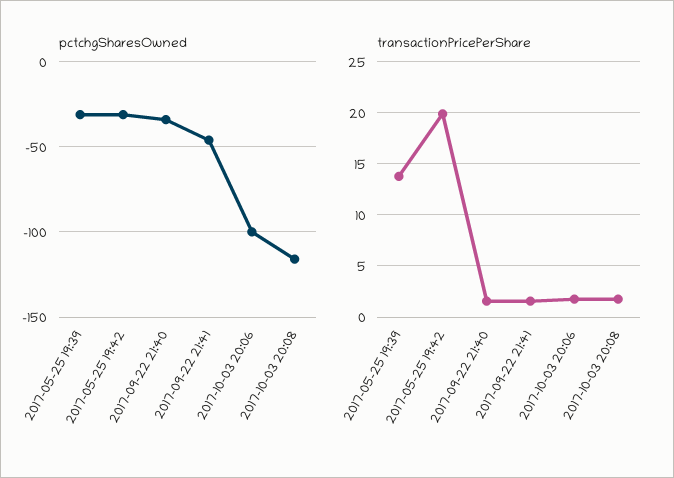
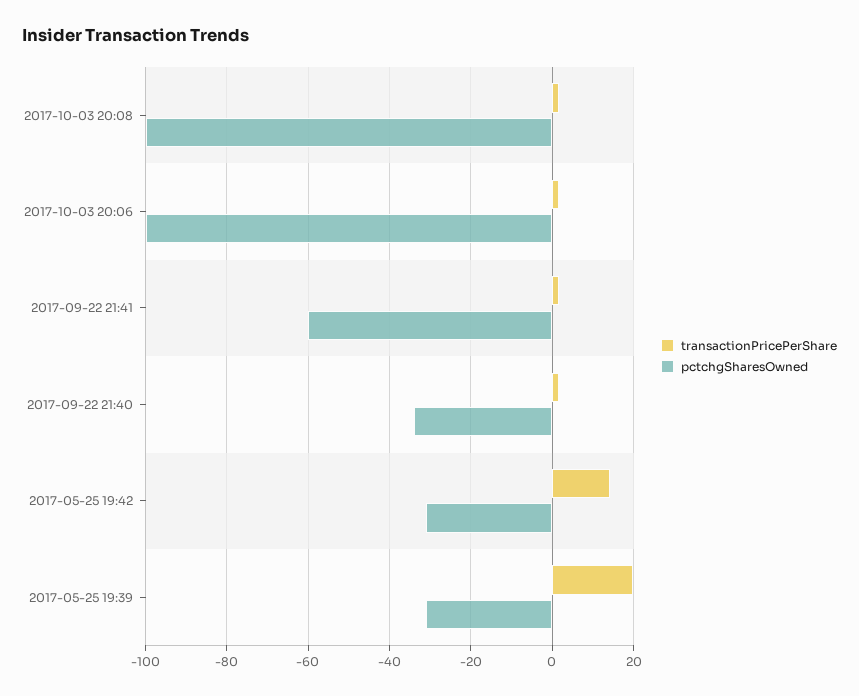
pctchgSharesOwned, 2017-09-22 21:41: -45 -> -60
pctchgSharesOwned, 2017-10-03 20:08: -115 -> -100
transactionPricePerShare, 2017-05-25 19:39: 14 -> 20
transactionPricePerShare, 2017-05-25 19:42: 20 -> 14

